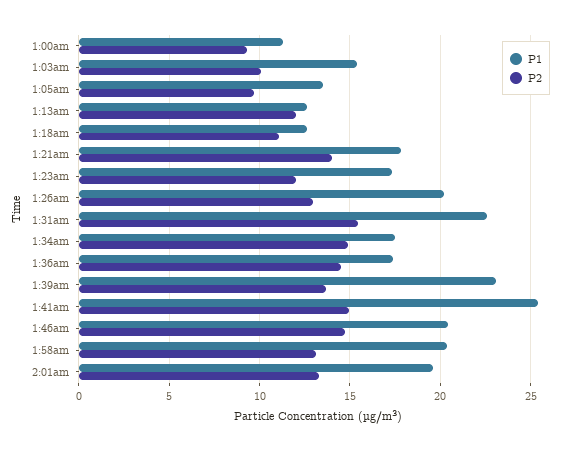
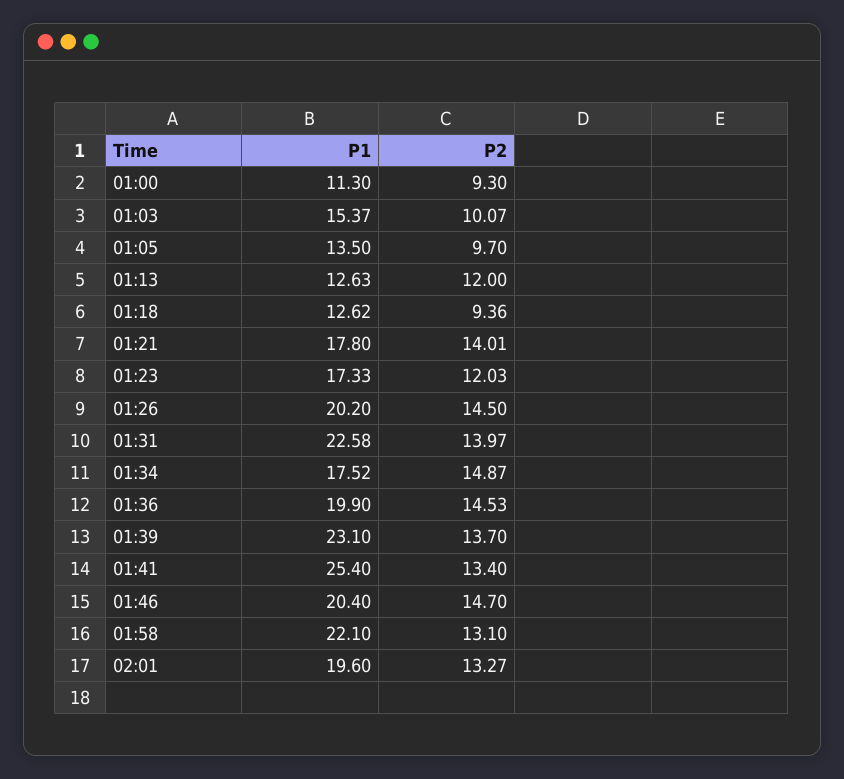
P2, 1:18am: 11 -> 9.36
P2, 1:26am: 13 -> 14.5
P2, 1:31am: 15.5 -> 13.97
P1, 1:36am: 17.5 -> 19.9
P2, 1:41am: 15 -> 13.4
P1, 1:58am: 20.5 -> 22.1

